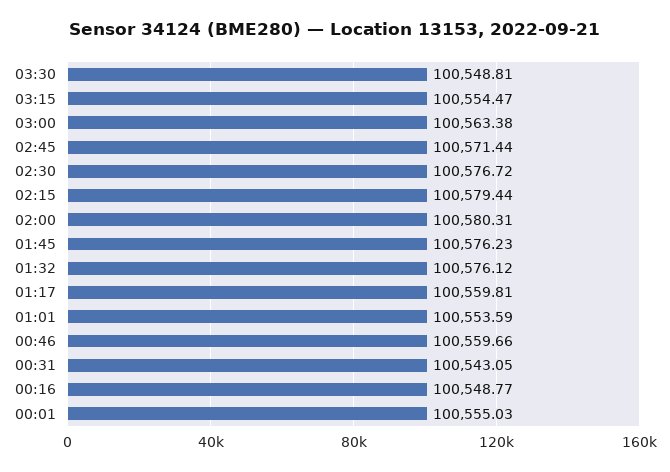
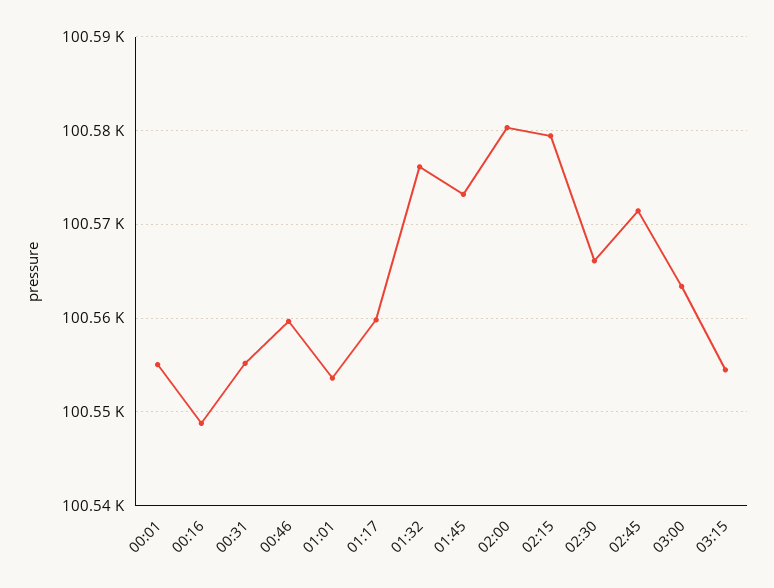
03:30: 100548.81 -> none
02:30: 100576.72 -> 100566
01:45: 100576.23 -> 100573
00:31: 100543.05 -> 100555

